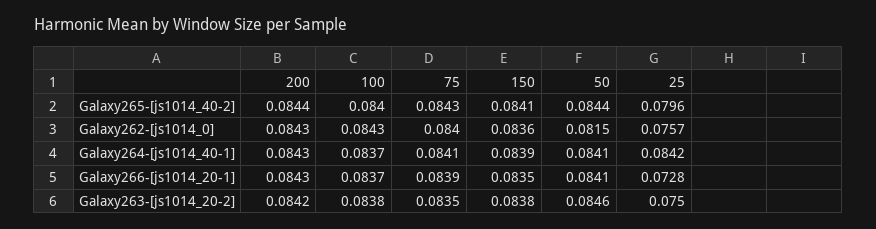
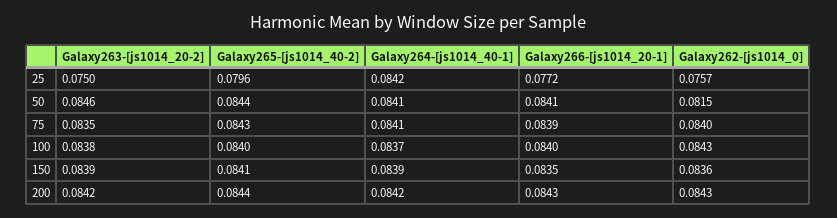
200, Galaxy264-[js1014_40-1]: 0.0843 -> 0.0842
100, Galaxy266-[js1014_20-1]: 0.0837 -> 0.084
25, Galaxy266-[js1014_20-1]: 0.0728 -> 0.0772
150, Galaxy263-[js1014_20-2]: 0.0838 -> 0.0839

